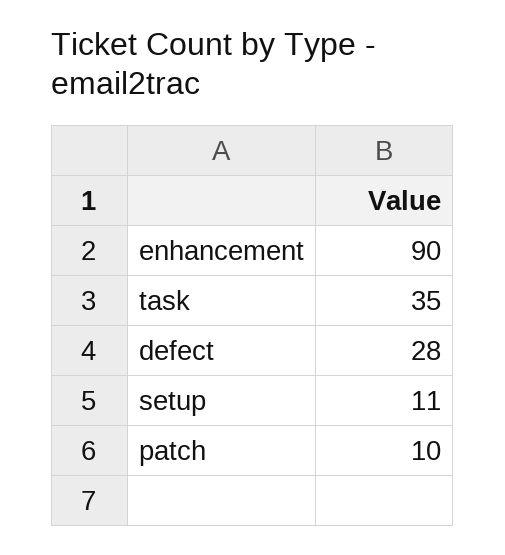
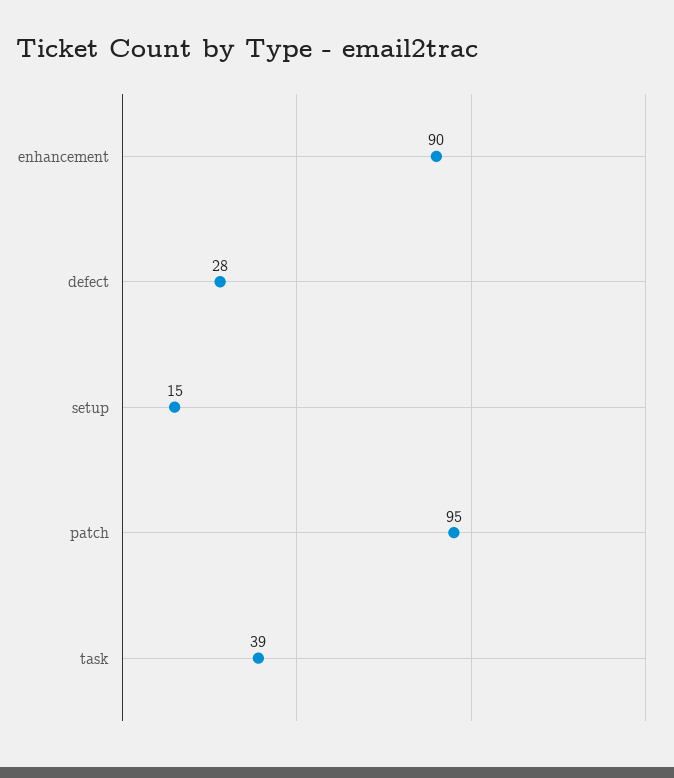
task: 35 -> 39
setup: 11 -> 15
patch: 10 -> 95

